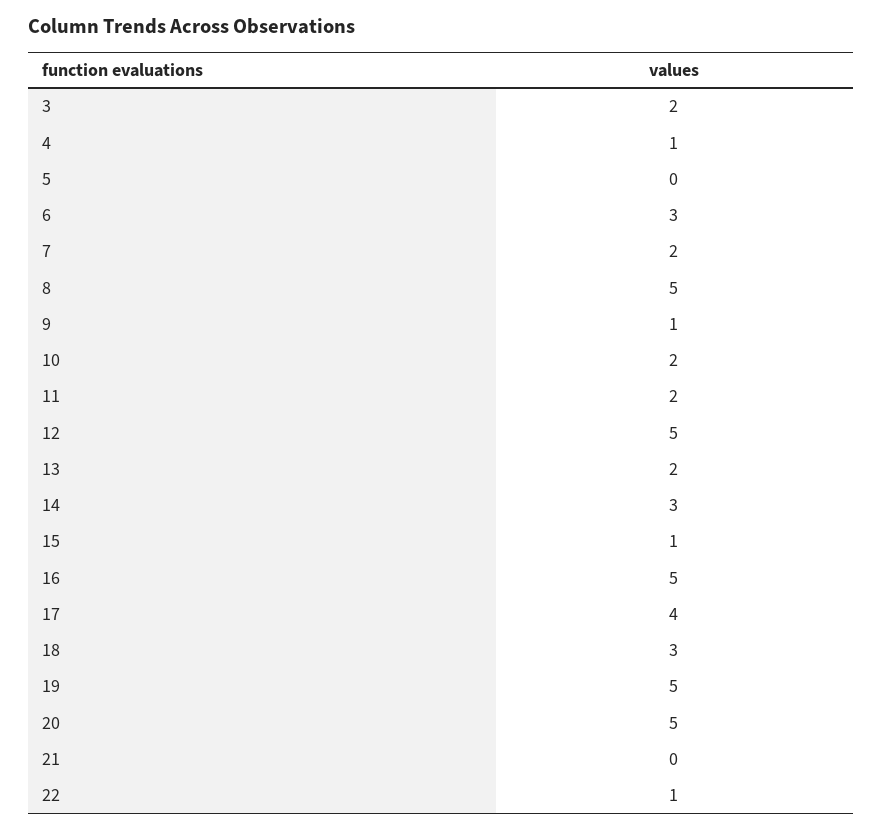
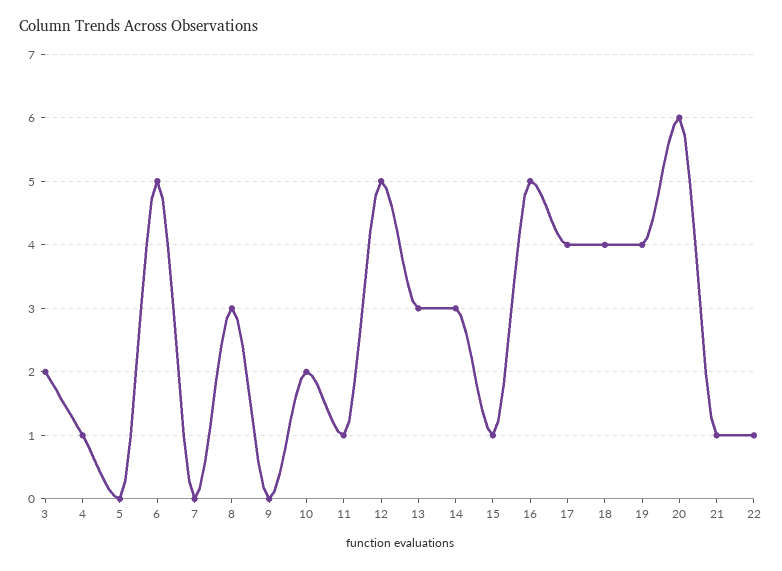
6: 3 -> 5
7: 2 -> 0
8: 5 -> 3
9: 1 -> 0
11: 2 -> 1
13: 2 -> 3
18: 3 -> 4
19: 5 -> 4
20: 5 -> 6
21: 0 -> 1

